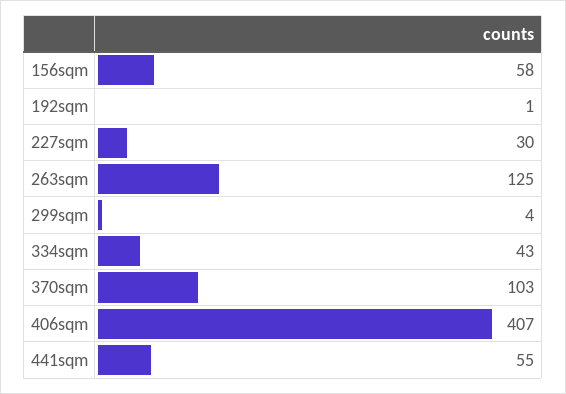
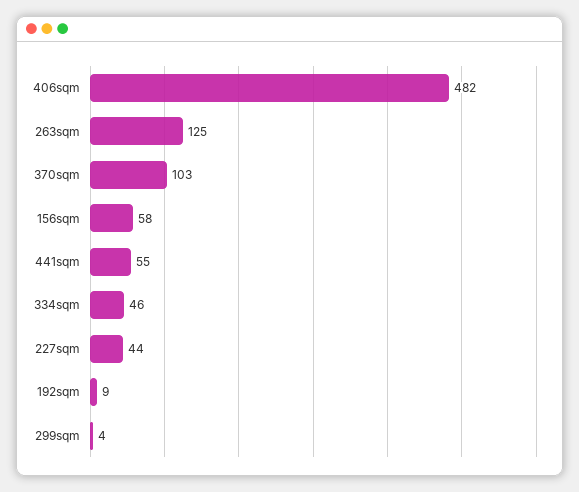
192sqm: 1 -> 9
227sqm: 30 -> 44
334sqm: 43 -> 46
406sqm: 407 -> 482

